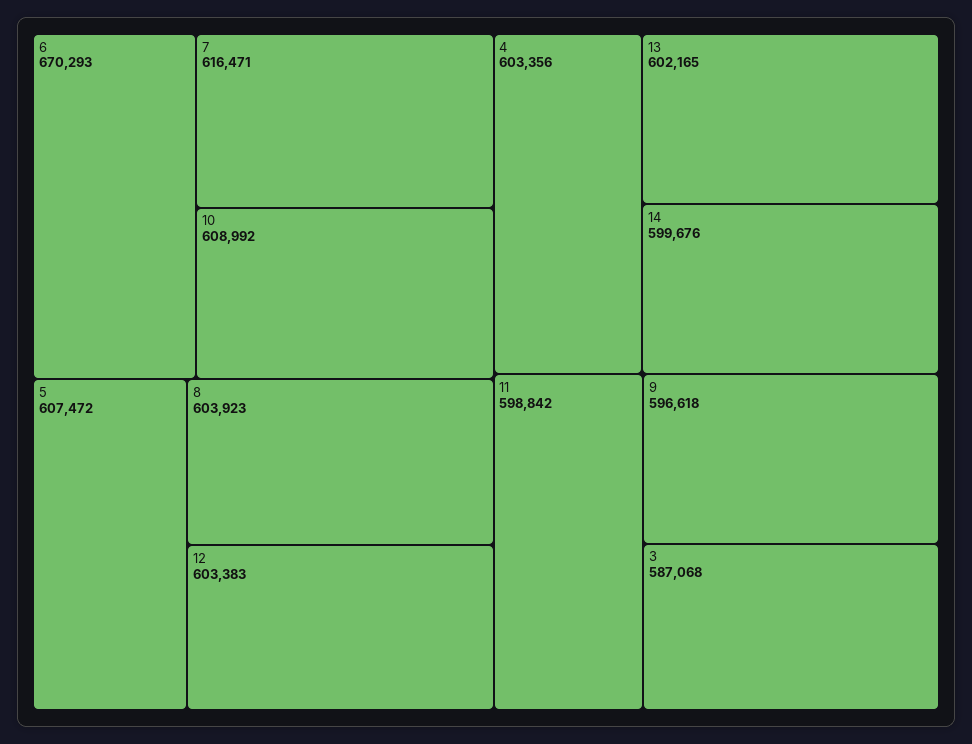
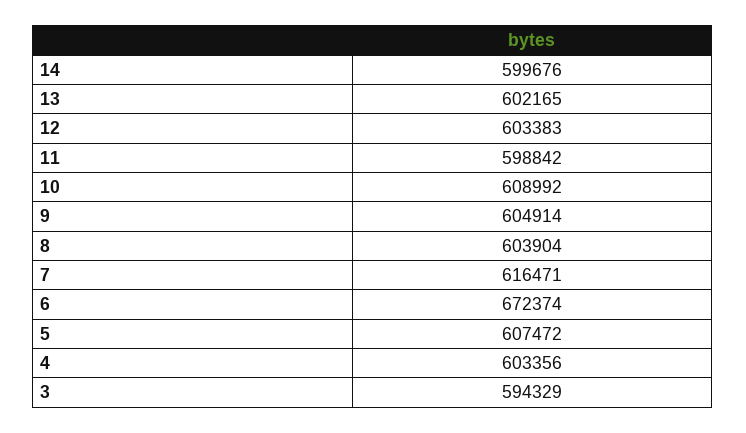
6: 670293 -> 672374
8: 603923 -> 603904
9: 596618 -> 604914
3: 587068 -> 594329

